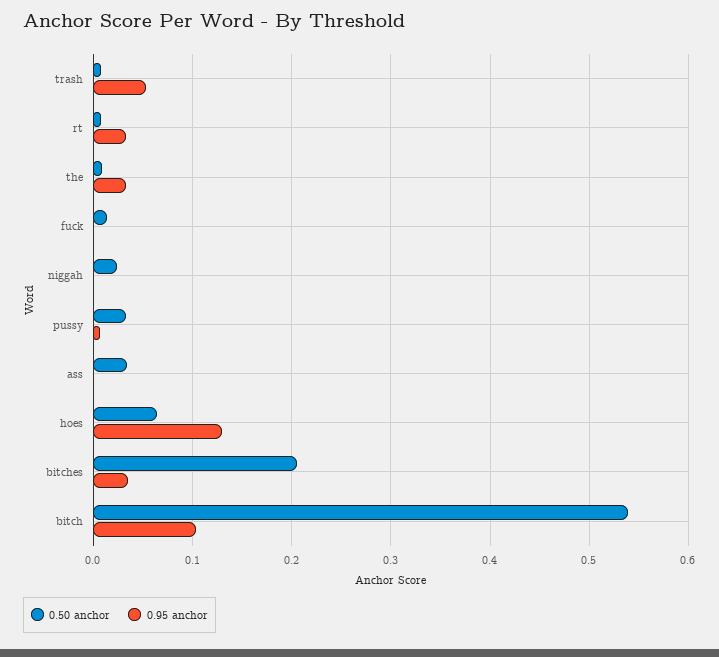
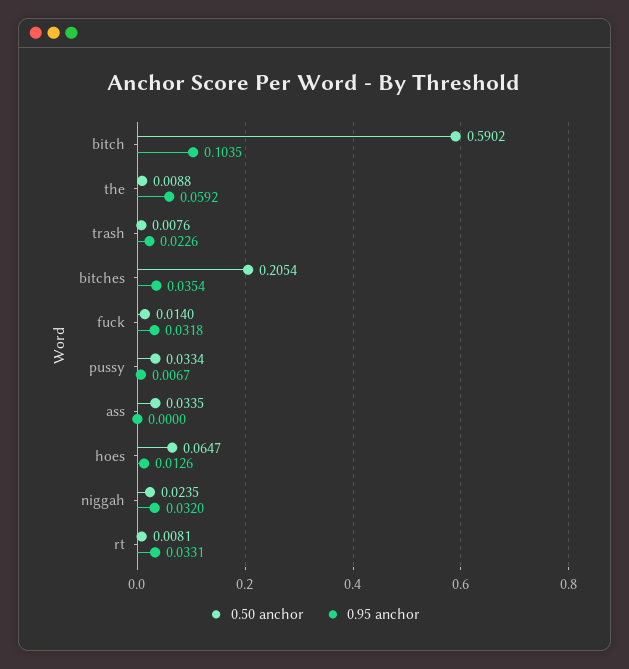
0.95 anchor, trash: 0.05 -> 0.0226
0.95 anchor, the: 0.03 -> 0.0592
0.95 anchor, fuck: 0 -> 0.0318
0.95 anchor, niggah: 0 -> 0.032
0.95 anchor, hoes: 0.13 -> 0.0126
0.50 anchor, bitch: 0.54 -> 0.5902

